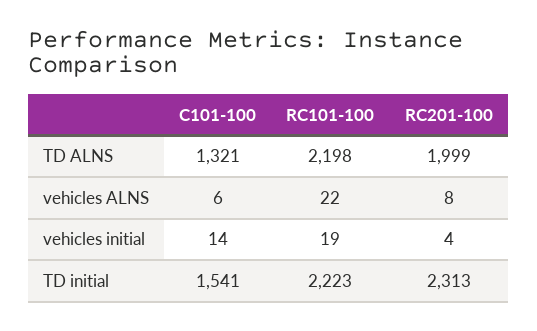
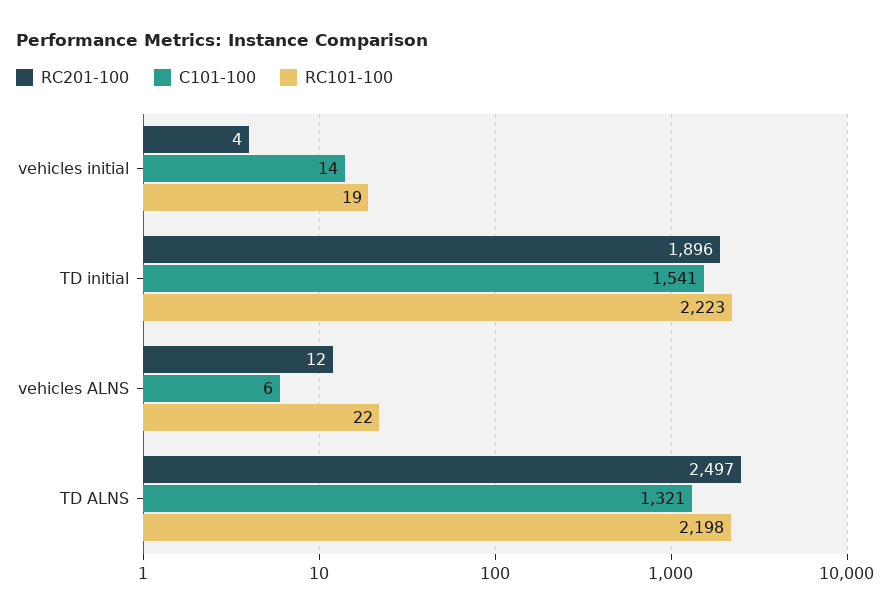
RC201-100, TD ALNS: 1999 -> 2497
RC201-100, vehicles ALNS: 8 -> 12
RC201-100, TD initial: 2313 -> 1896

